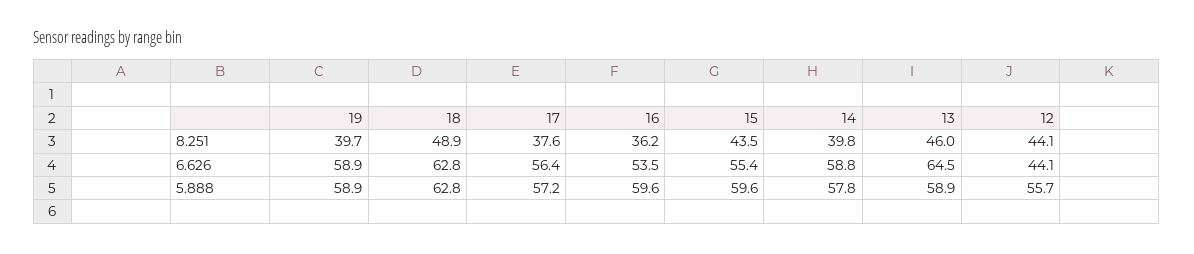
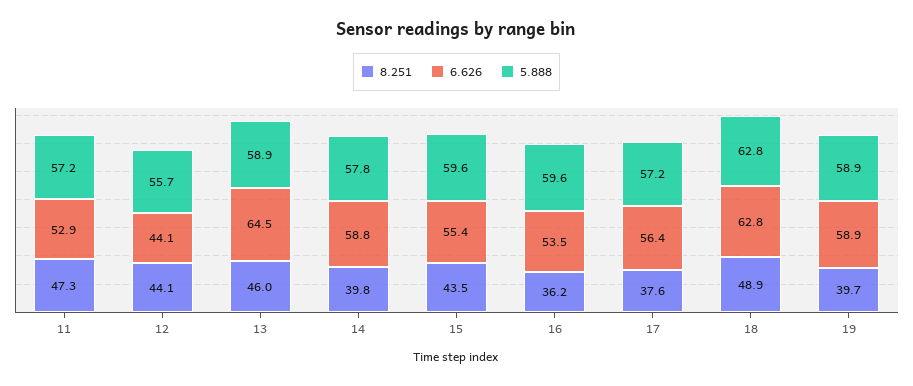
8.251, 11: none -> 47.3
6.626, 11: none -> 52.9
5.888, 11: none -> 57.2

